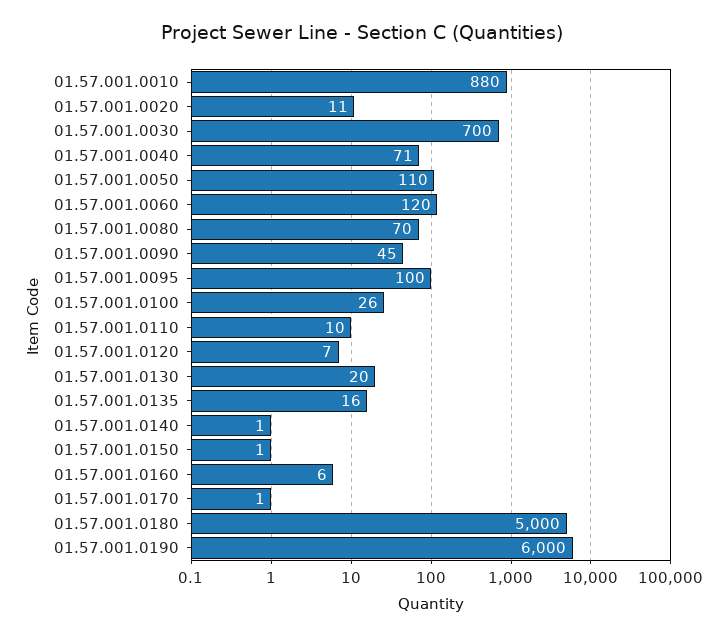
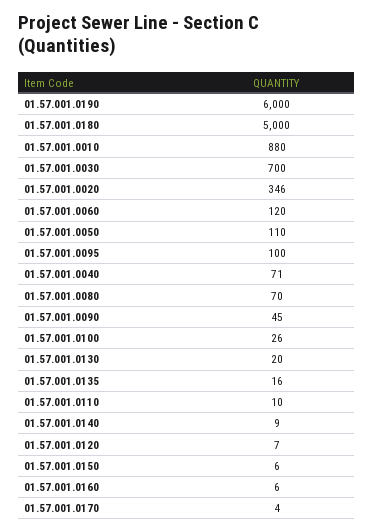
01.57.001.0020: 11 -> 346
01.57.001.0140: 1 -> 9
01.57.001.0150: 1 -> 6
01.57.001.0170: 1 -> 4

